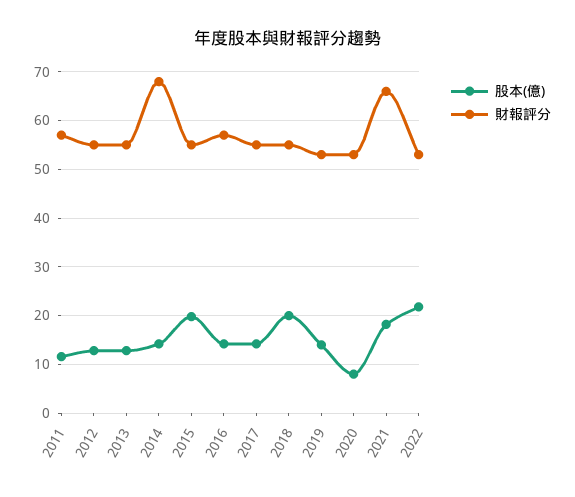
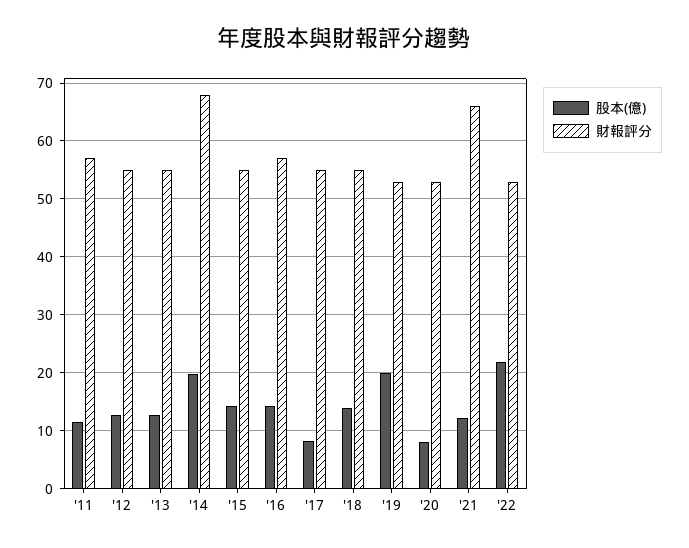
股本(億), 2014: 14 -> 20
股本(億), 2015: 20 -> 14
股本(億), 2017: 14 -> 8
股本(億), 2018: 20 -> 14
股本(億), 2019: 14 -> 20
股本(億), 2021: 18 -> 12

